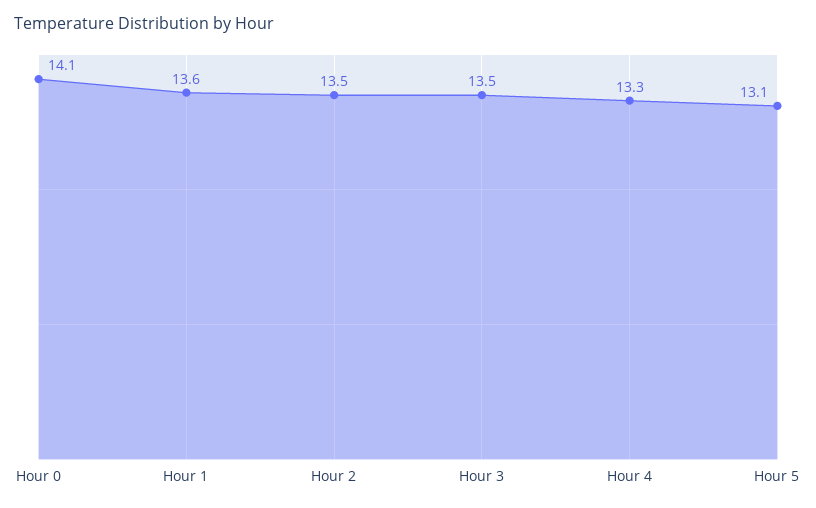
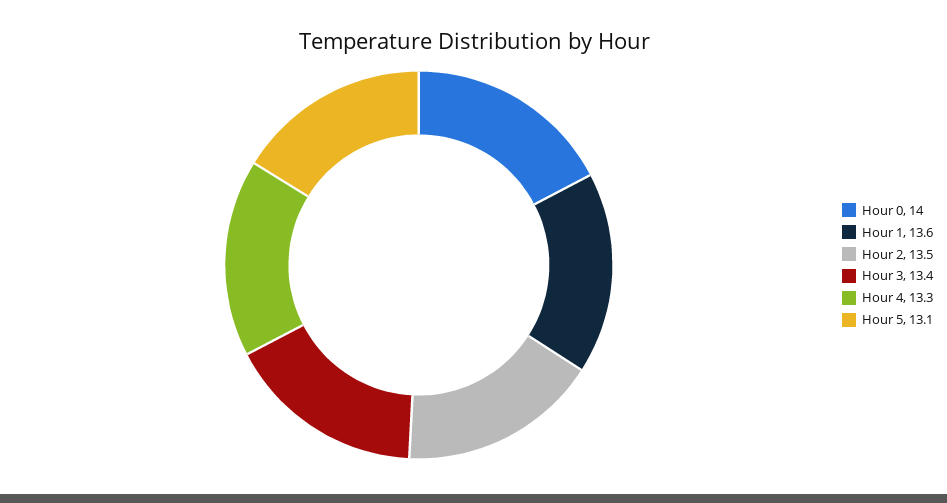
Hour 0: 14.1 -> 14
Hour 3: 13.5 -> 13.4

